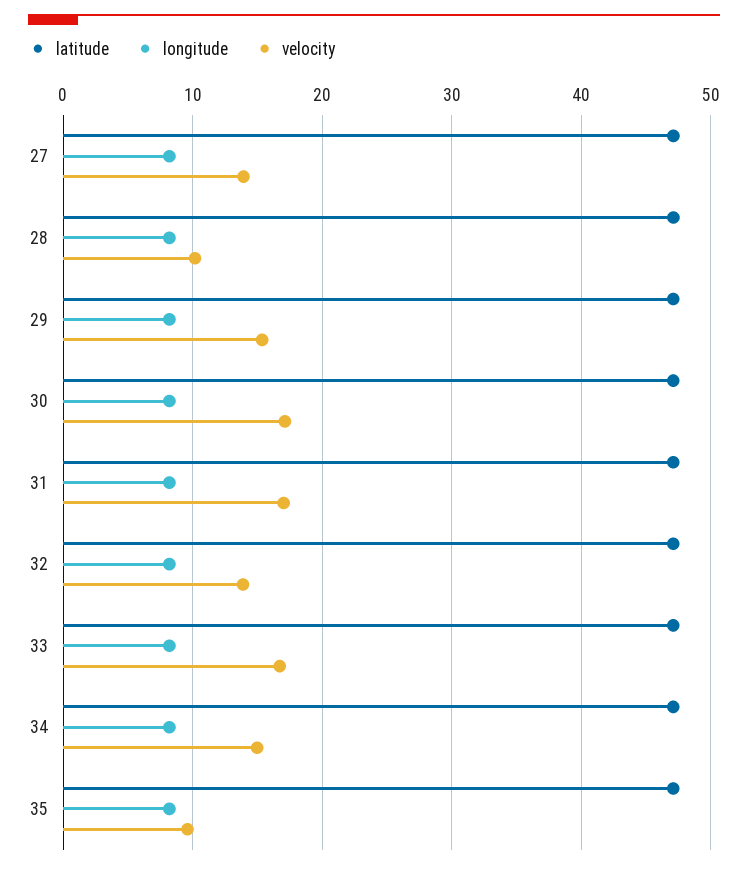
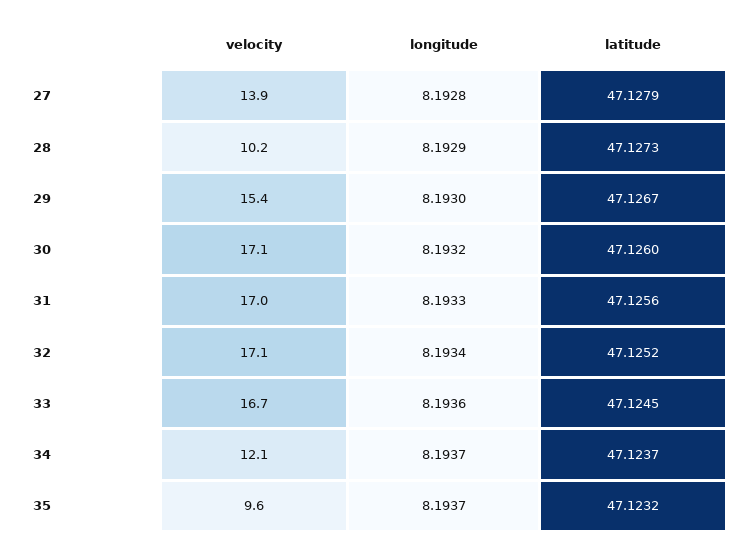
velocity, 32: 14 -> 17.1
velocity, 34: 15 -> 12.1

